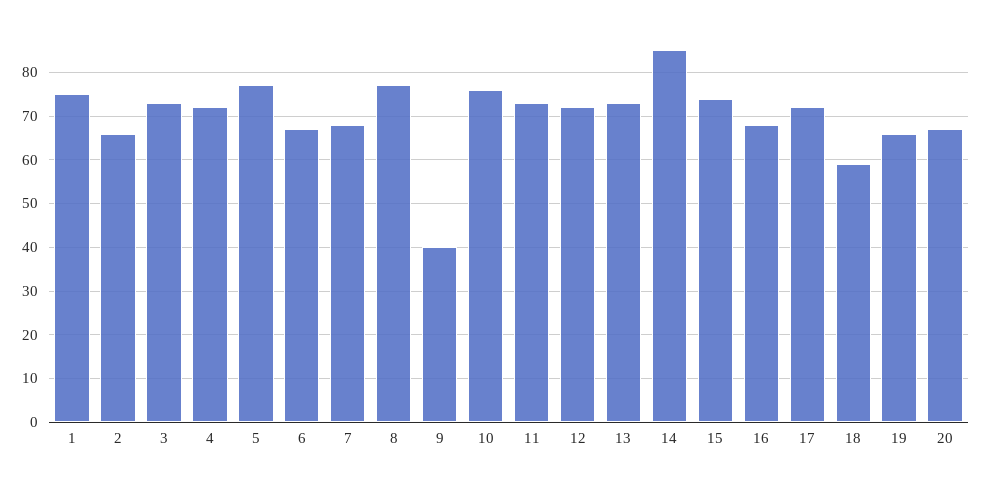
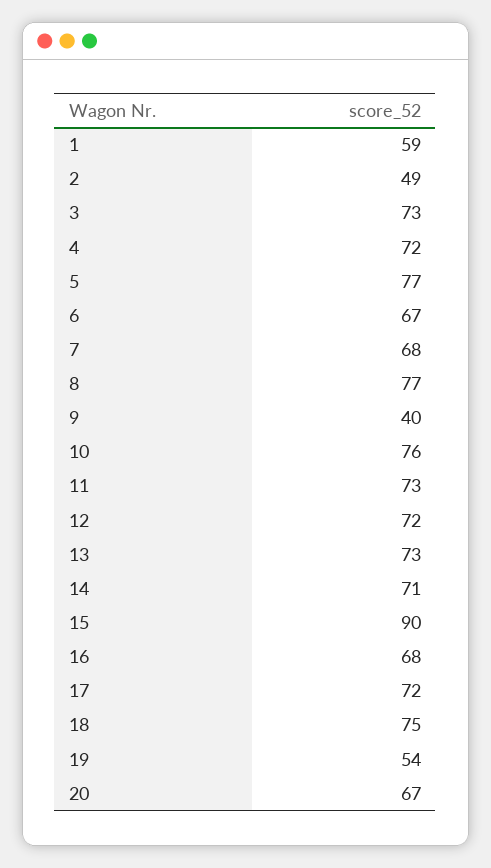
1: 75 -> 59
2: 65 -> 49
14: 85 -> 71
15: 75 -> 90
18: 60 -> 75
19: 65 -> 54

